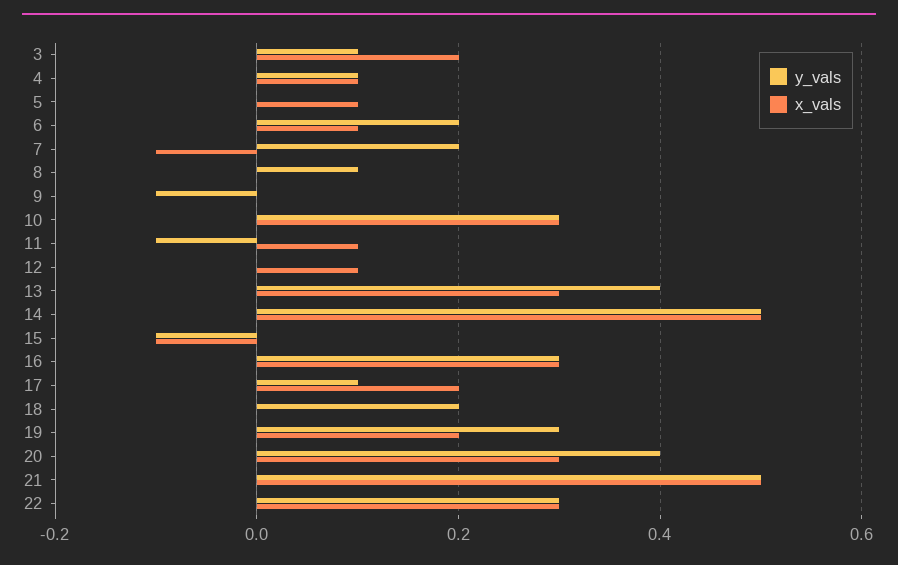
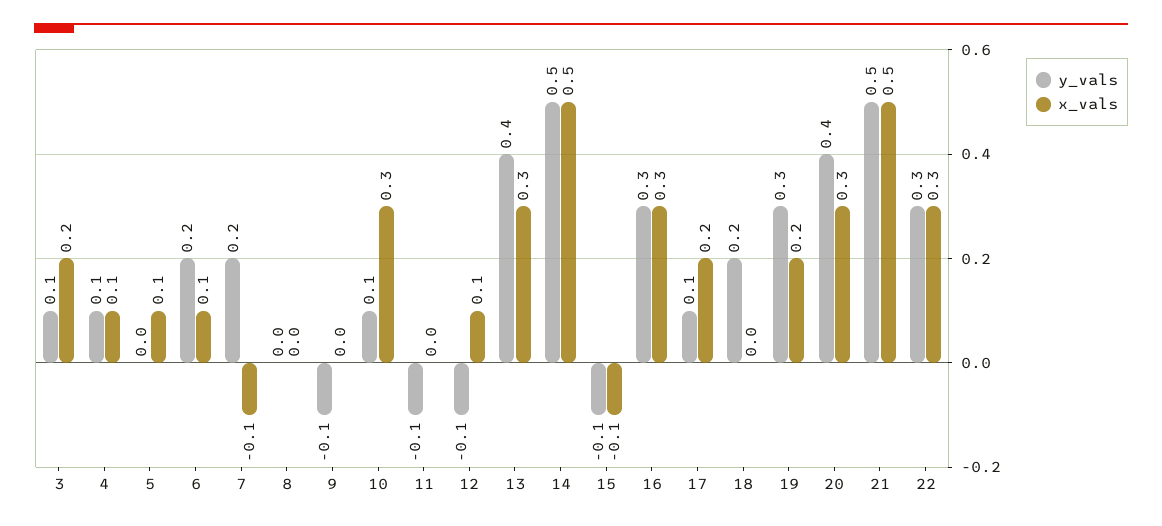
y_vals, 8: 0.1 -> 0
y_vals, 10: 0.3 -> 0.1
x_vals, 11: 0.1 -> 0
y_vals, 12: 0 -> -0.1

